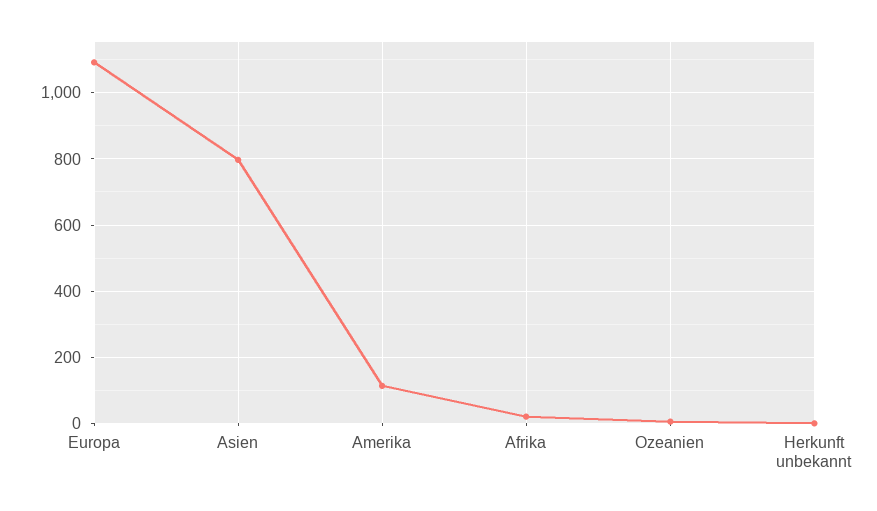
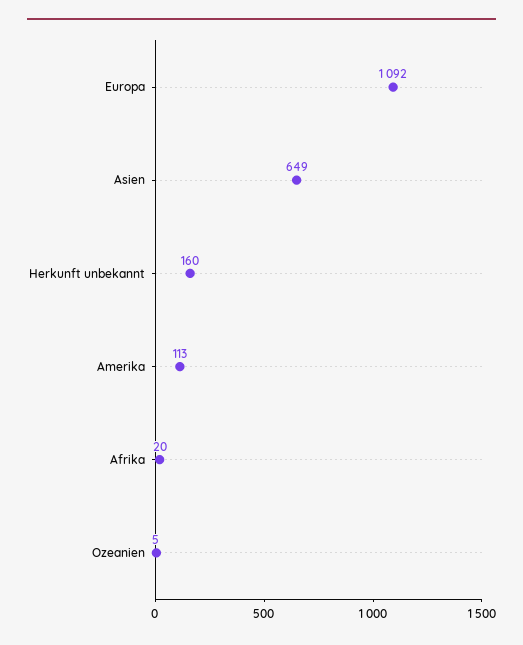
Asien: 800 -> 649
Herkunft unbekannt: 0 -> 160

